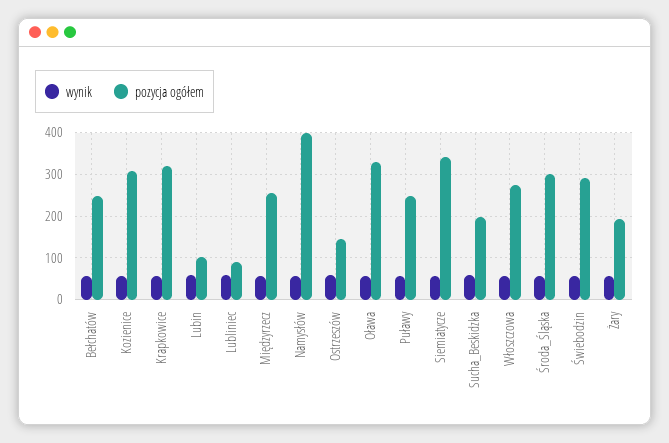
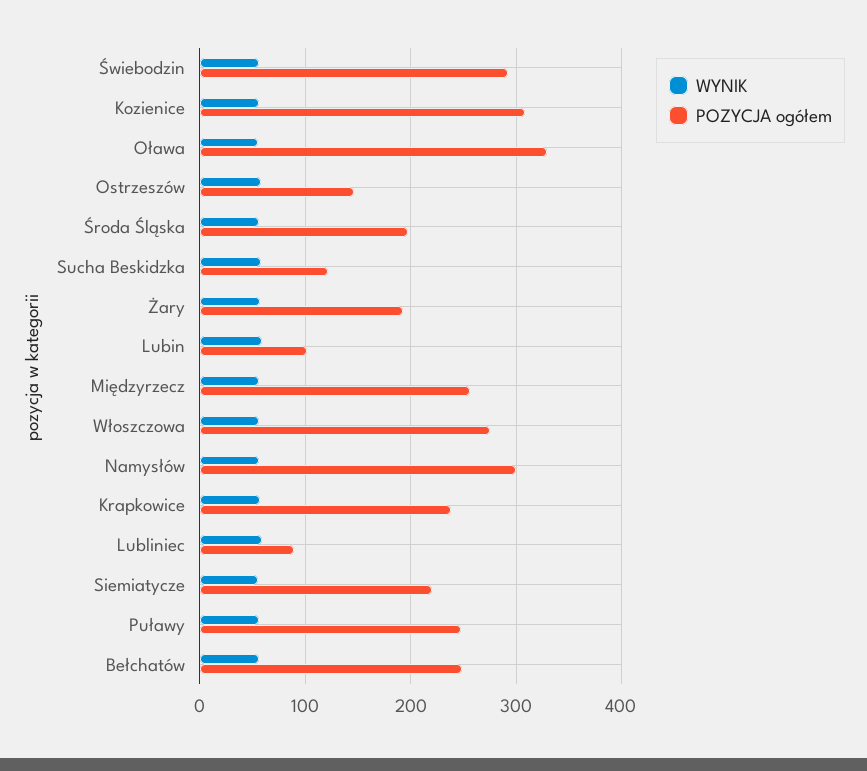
pozycja ogółem, Krapkowice: 320 -> 240
pozycja ogółem, Namysłów: 400 -> 300
pozycja ogółem, Siemiatycze: 340 -> 220
pozycja ogółem, Sucha_Beskidzka: 200 -> 120
pozycja ogółem, Środa_Śląska: 300 -> 200

